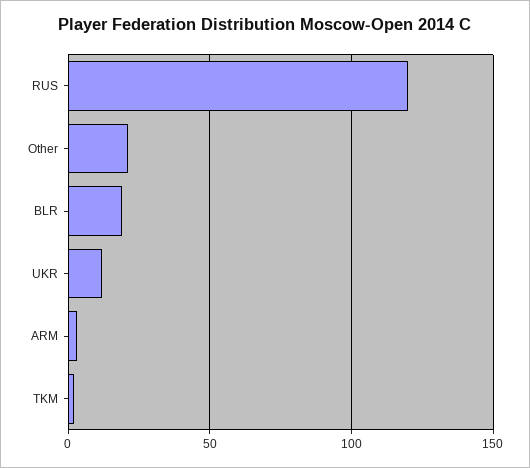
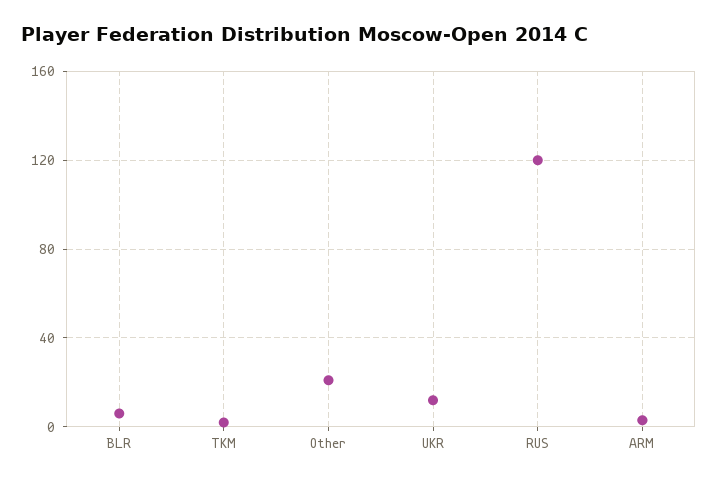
BLR: 20 -> 5

